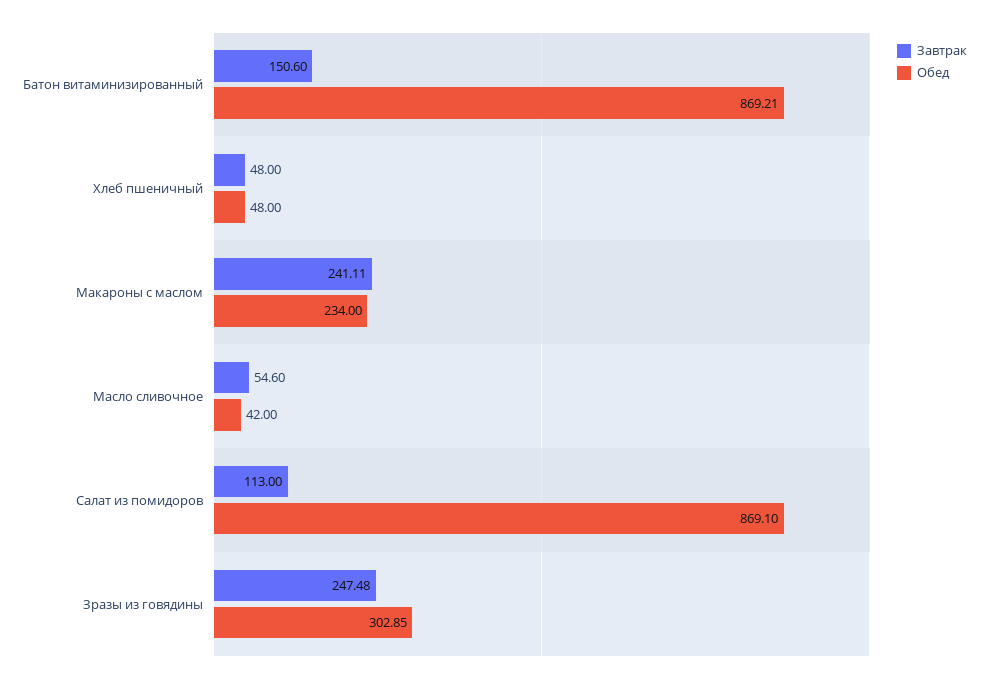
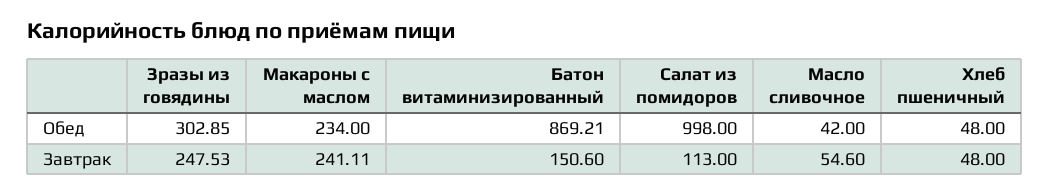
Обед, Салат из помидоров: 869.1 -> 998
Завтрак, Зразы из говядины: 247.48 -> 247.53

